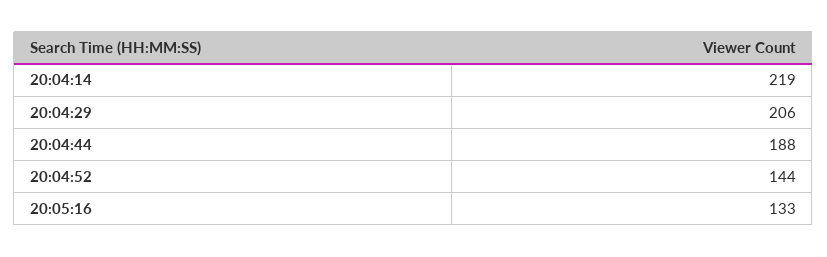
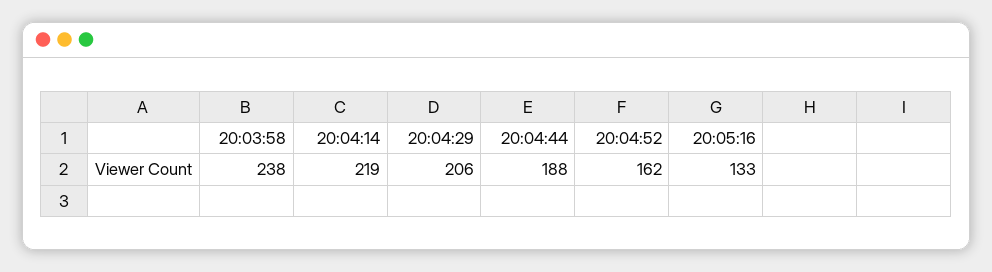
20:04:52: 144 -> 162
20:03:58: none -> 238

